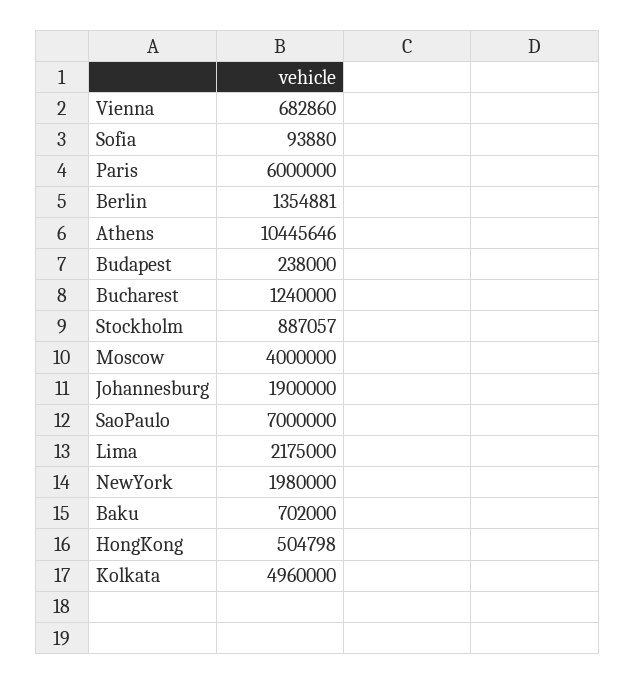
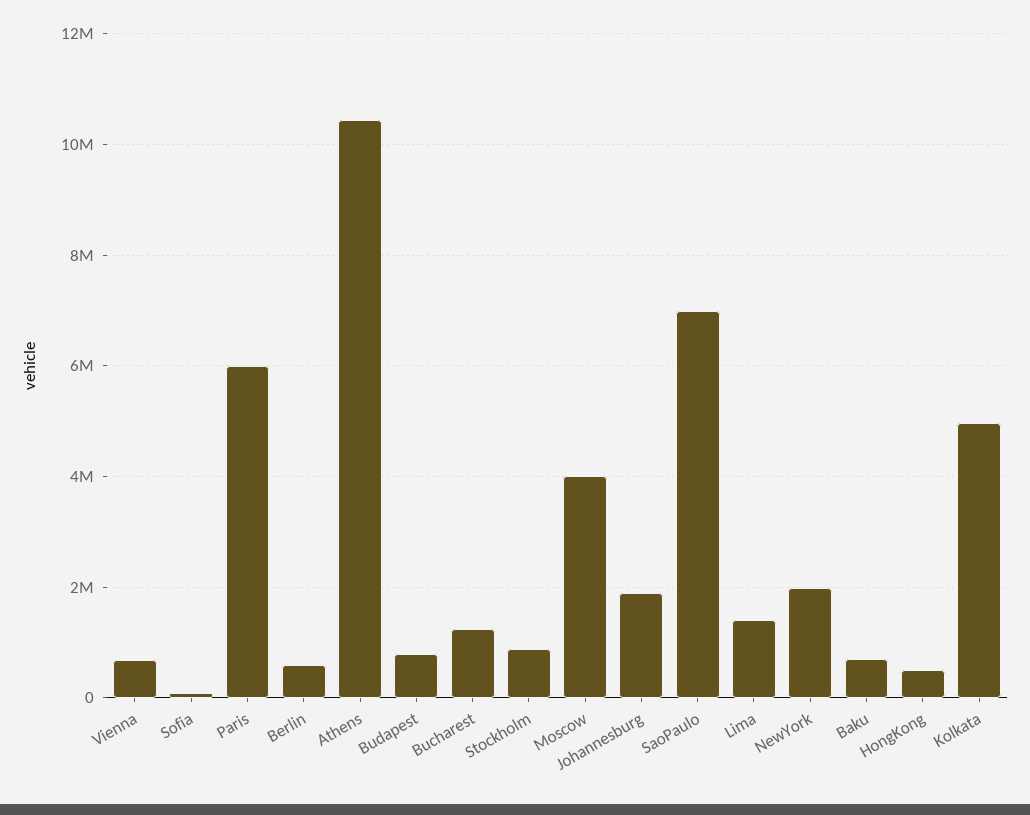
Berlin: 1354881 -> 600000
Budapest: 238000 -> 800000
Lima: 2175000 -> 1400000

